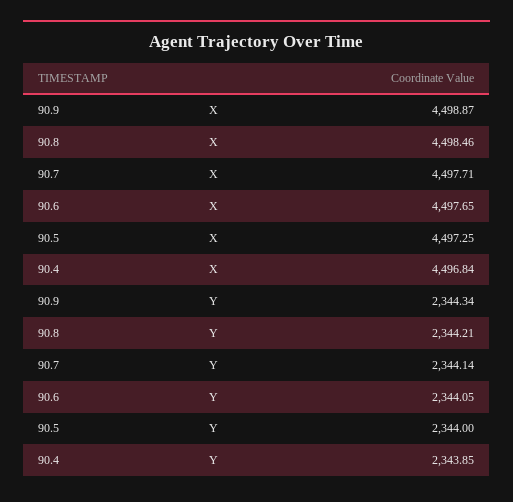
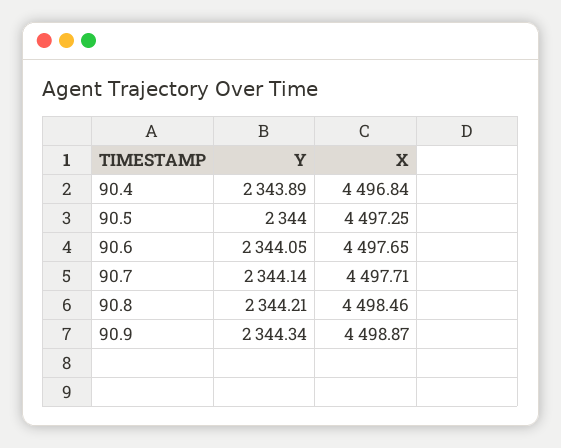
90.4, Y: 2343.85 -> 2343.89

